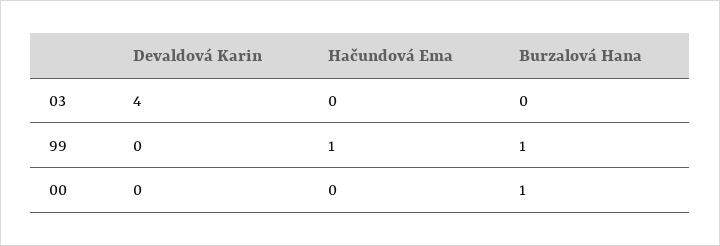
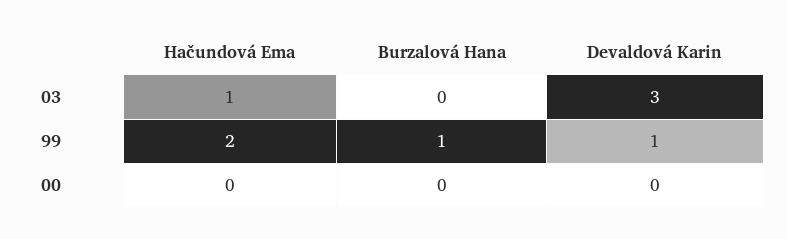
Devaldová Karin, 03: 4 -> 3
Hačundová Ema, 03: 0 -> 1
Devaldová Karin, 99: 0 -> 1
Hačundová Ema, 99: 1 -> 2
Burzalová Hana, 00: 1 -> 0

